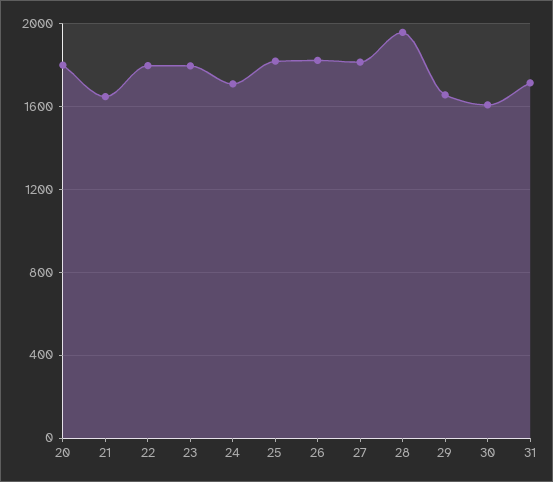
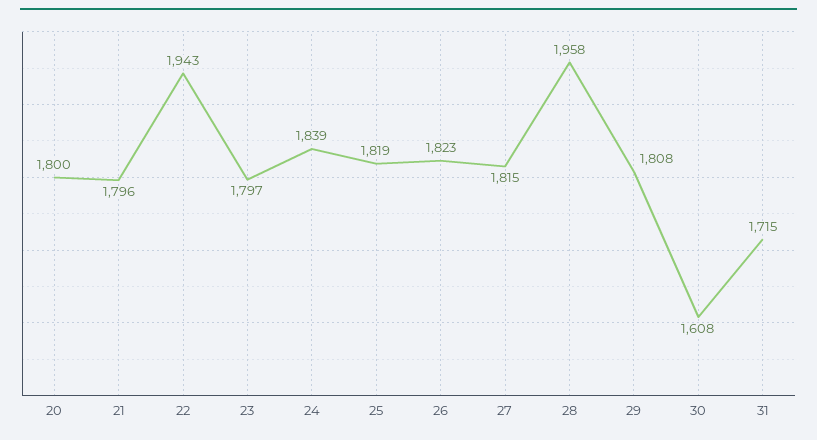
21: 1650 -> 1796
22: 1800 -> 1943
24: 1700 -> 1839
29: 1650 -> 1808

